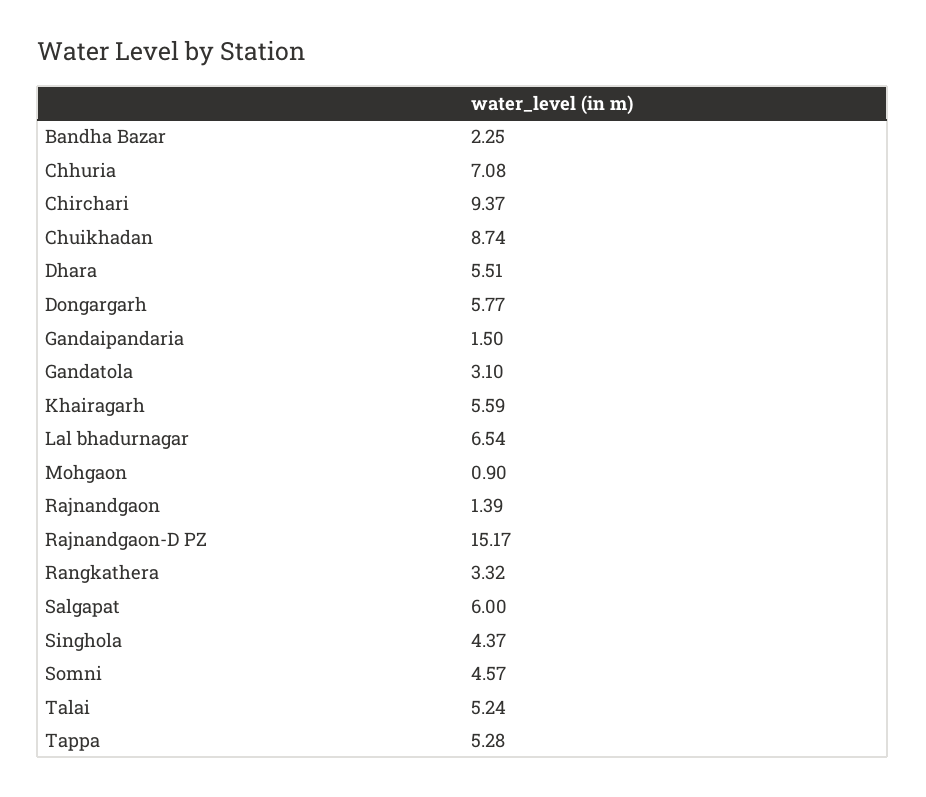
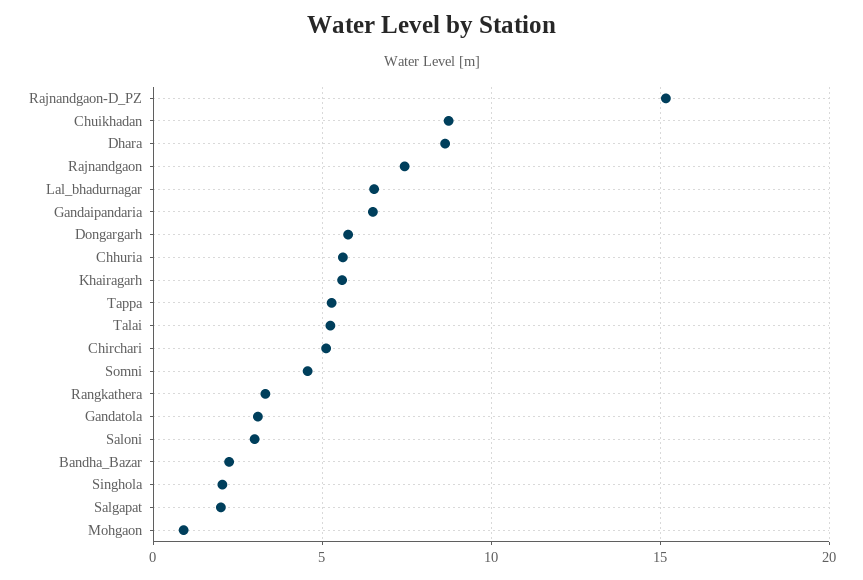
Chhuria: 7.08 -> 5.5
Chirchari: 9.37 -> 5
Dhara: 5.51 -> 8.5
Gandaipandaria: 1.5 -> 6.5
Rajnandgaon: 1.39 -> 7.5
Salgapat: 6 -> 2
Singhola: 4.37 -> 2
Saloni: none -> 3

